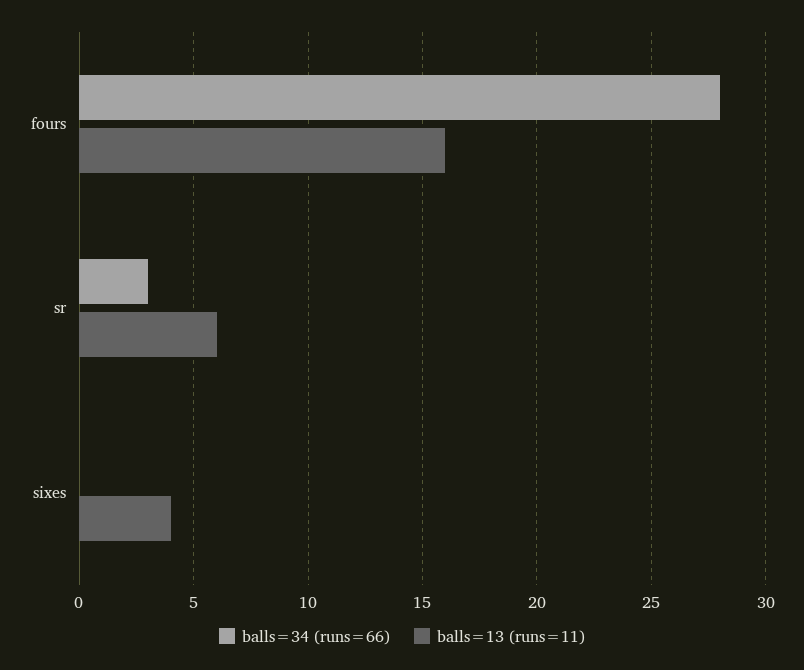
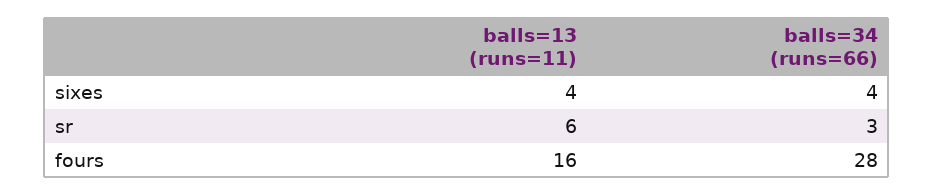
balls=34 (runs=66), sixes: 0 -> 4

